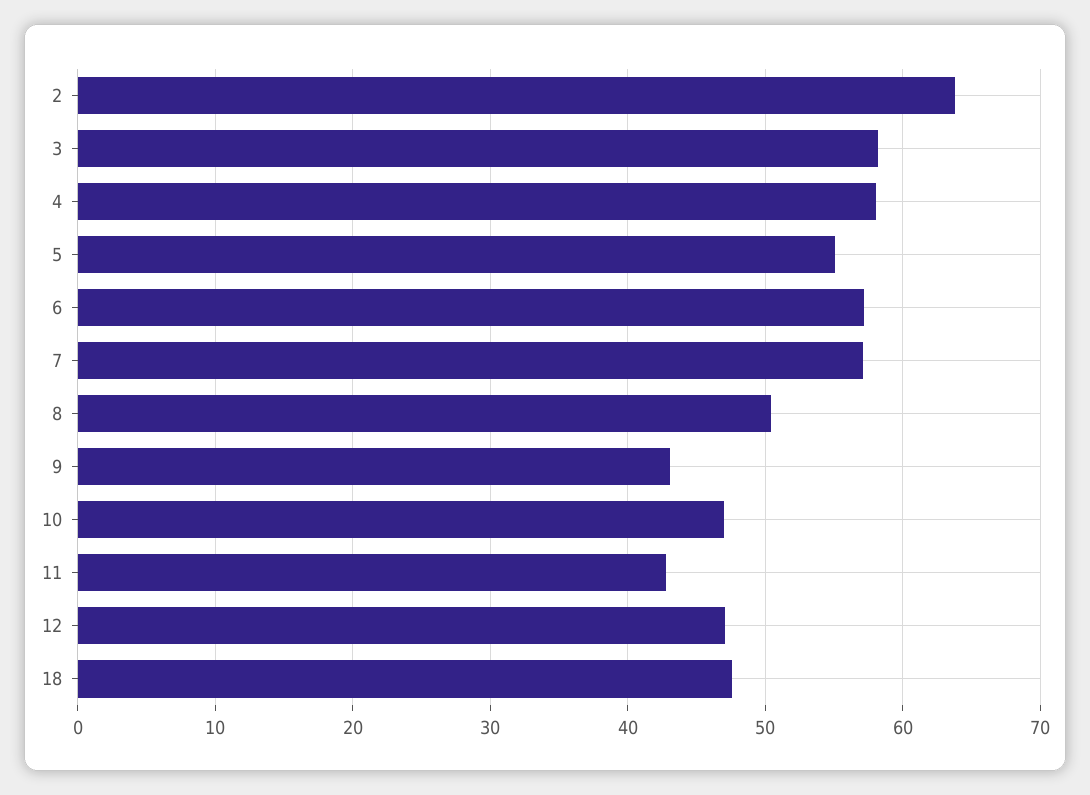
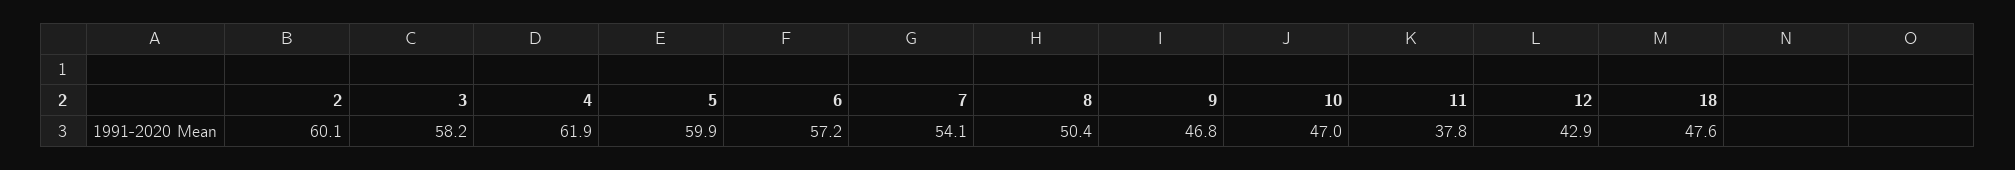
2: 64 -> 60.1
4: 58 -> 61.9
5: 55 -> 59.9
7: 57 -> 54.1
9: 43 -> 46.8
11: 43 -> 37.8
12: 47 -> 42.9

